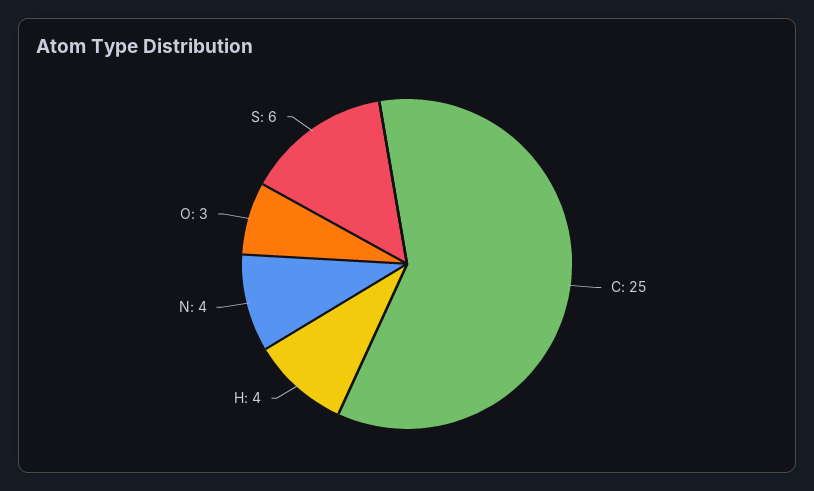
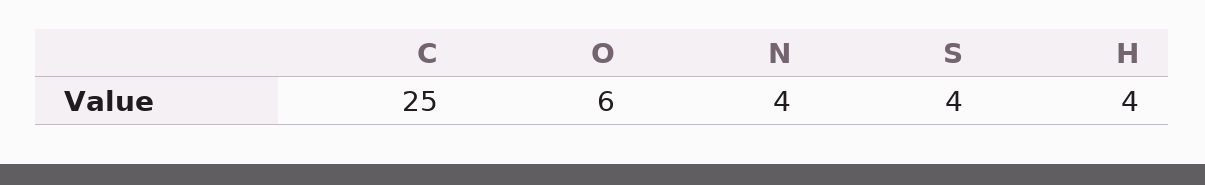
O: 3 -> 6
S: 6 -> 4

